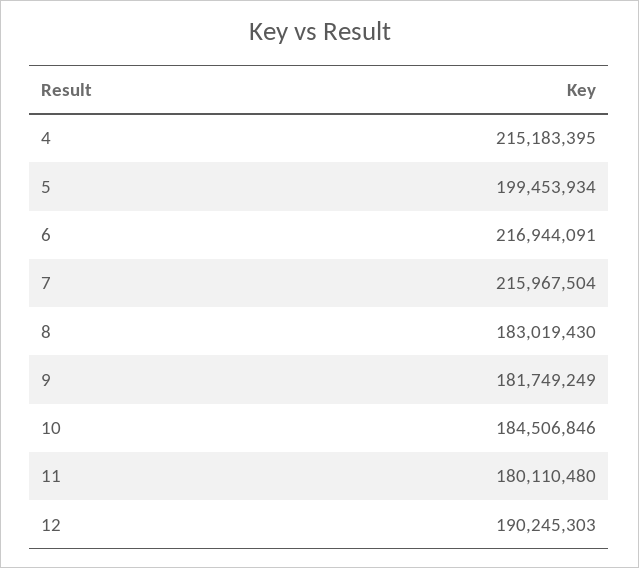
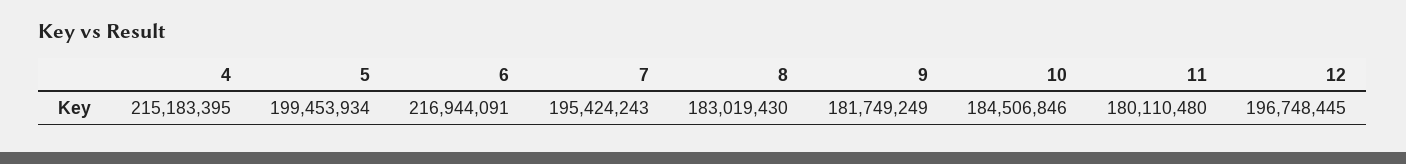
7: 215967504 -> 195424243
12: 190245303 -> 196748445

